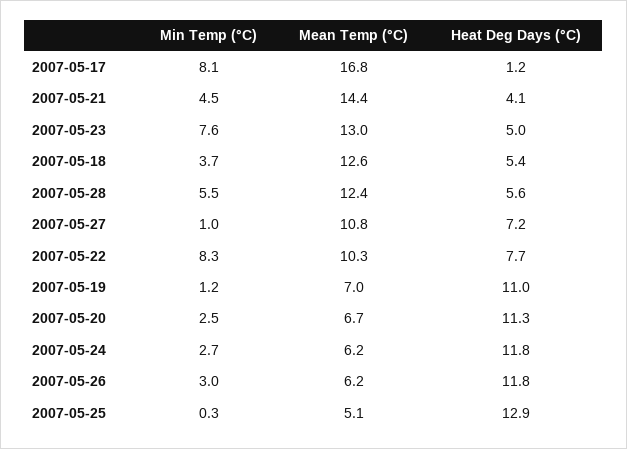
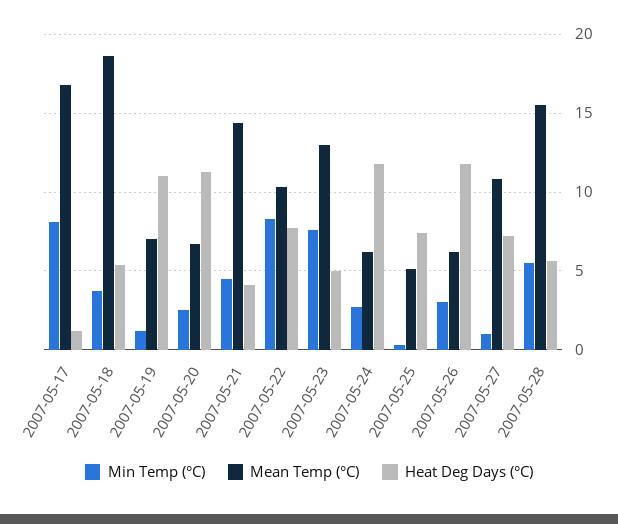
Mean Temp (°C), 2007-05-18: 12.6 -> 18.5
Mean Temp (°C), 2007-05-28: 12.4 -> 15.5
Heat Deg Days (°C), 2007-05-25: 12.9 -> 7.5

